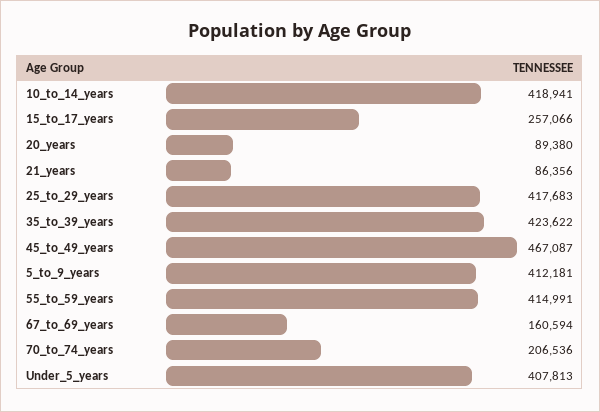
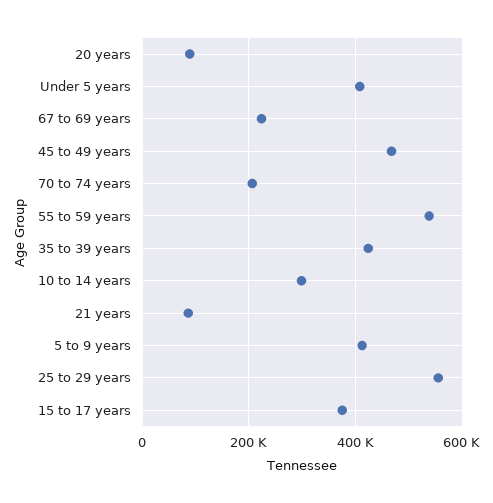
10_to_14_years: 418941 -> 300000
15_to_17_years: 257066 -> 380000
25_to_29_years: 417683 -> 560000
55_to_59_years: 414991 -> 540000
67_to_69_years: 160594 -> 220000

